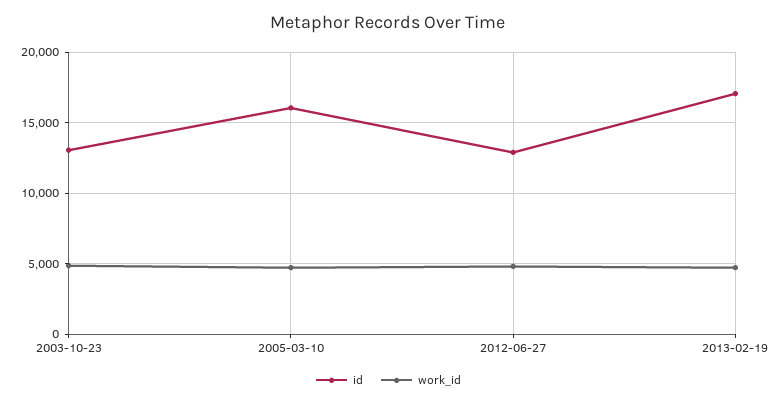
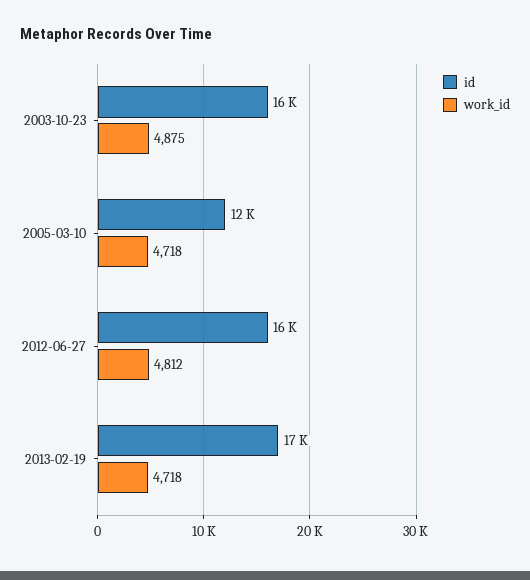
id, 2003-10-23: 13000 -> 16000
id, 2005-03-10: 16000 -> 12000
id, 2012-06-27: 13000 -> 16000

